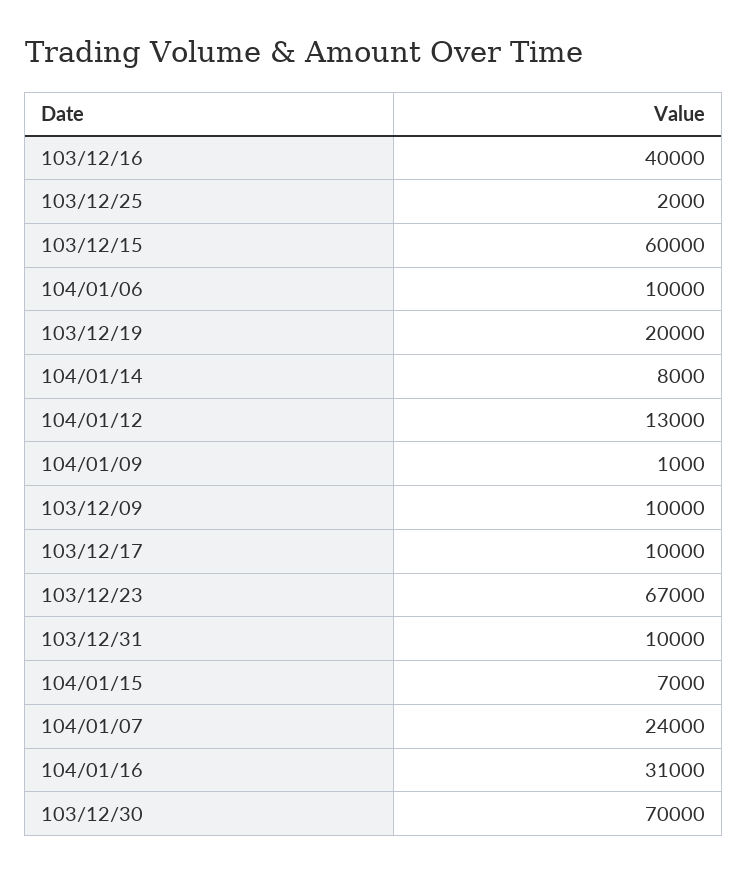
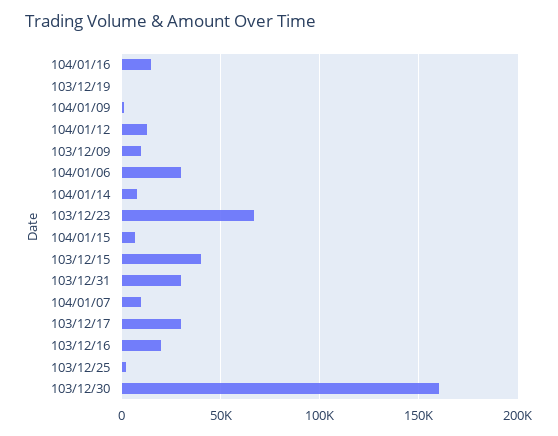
103/12/16: 40000 -> 20000
103/12/15: 60000 -> 40000
104/01/06: 10000 -> 30000
103/12/19: 20000 -> 0
103/12/17: 10000 -> 30000
103/12/31: 10000 -> 30000
104/01/07: 24000 -> 10000
104/01/16: 31000 -> 15000
103/12/30: 70000 -> 160000

